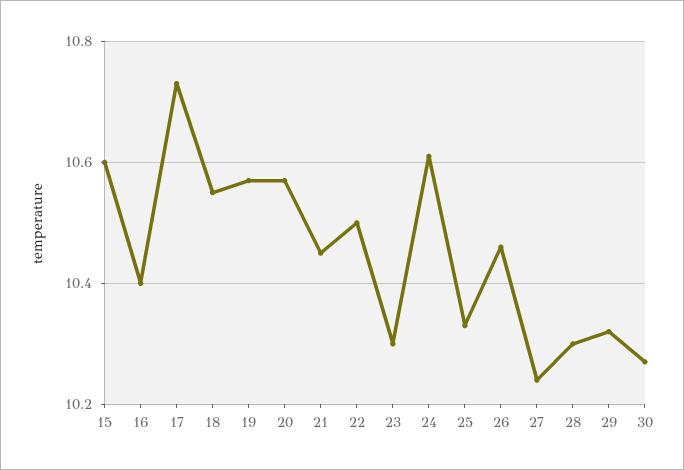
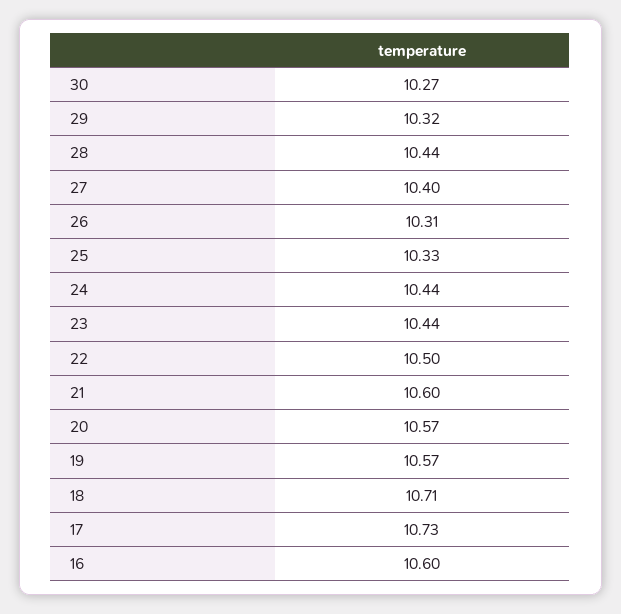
15: 10.6 -> none
16: 10.4 -> 10.6
18: 10.55 -> 10.71
21: 10.45 -> 10.6
23: 10.3 -> 10.44
24: 10.6 -> 10.44
26: 10.45 -> 10.31
27: 10.25 -> 10.4
28: 10.3 -> 10.44

